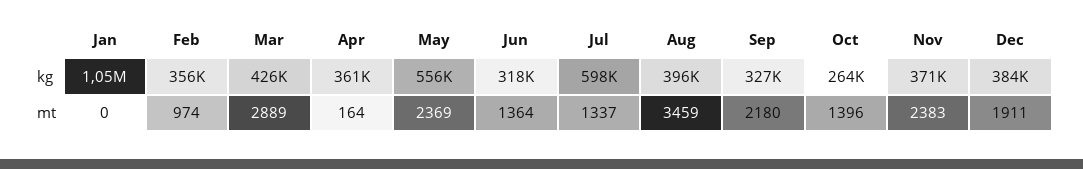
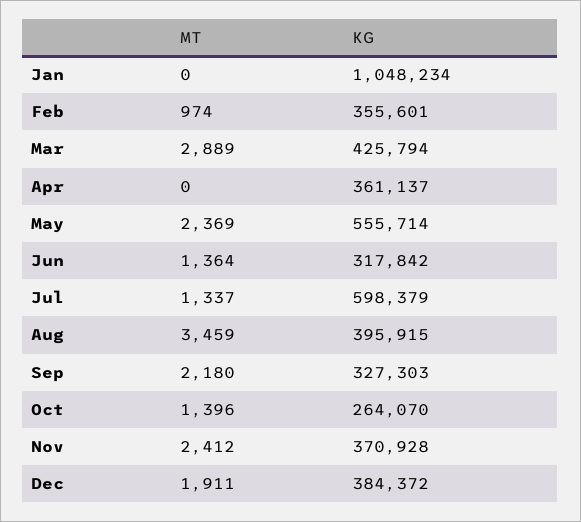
Apr, mt: 164 -> 0
Nov, mt: 2383 -> 2412

